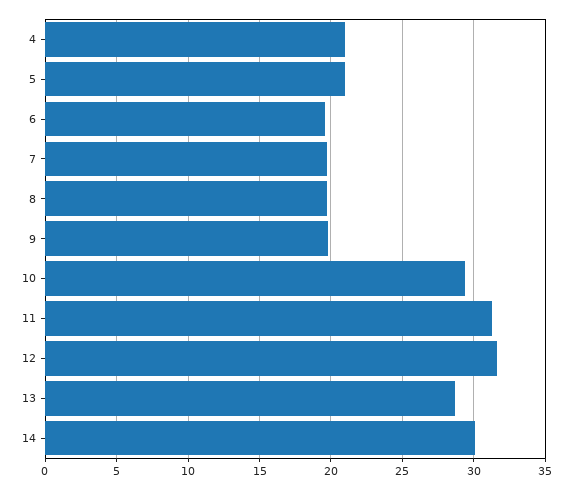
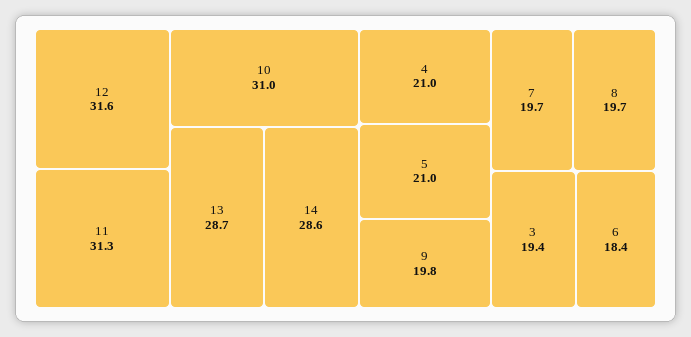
6: 19.5 -> 18.4
10: 29.5 -> 31
14: 30 -> 28.6
3: none -> 19.4

